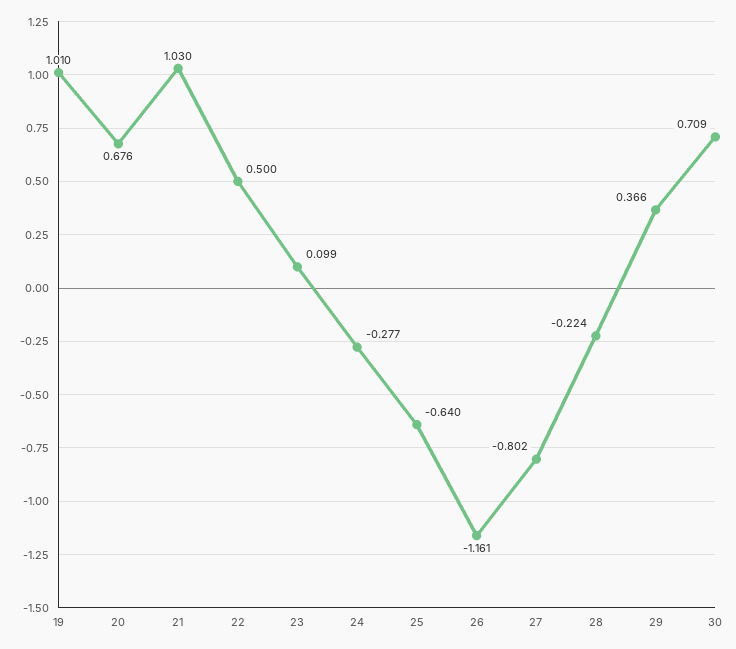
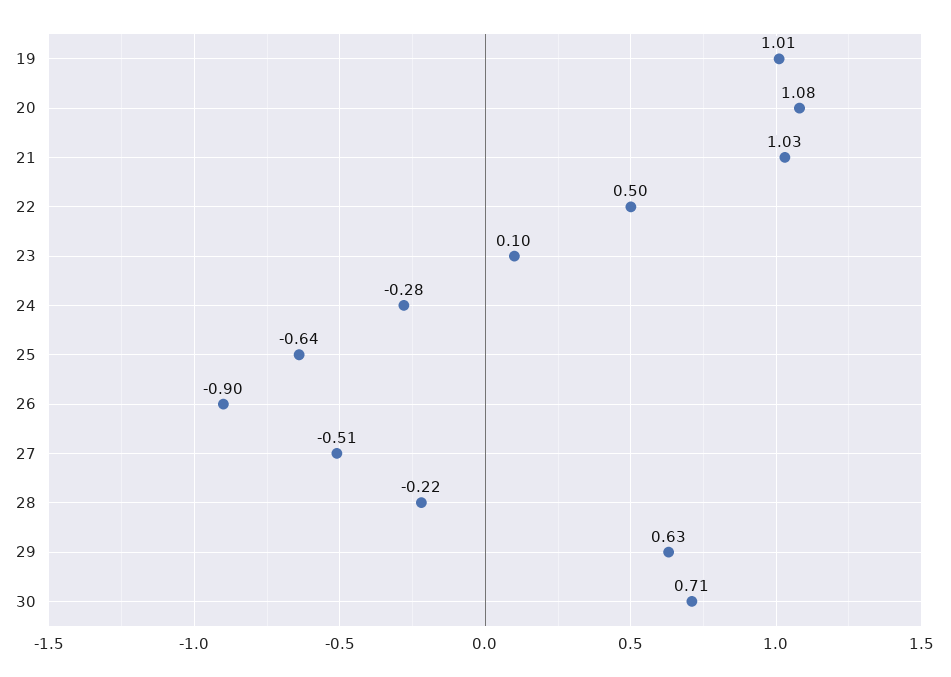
20: 0.676 -> 1.08
26: -1.161 -> -0.9
27: -0.802 -> -0.51
29: 0.366 -> 0.63

